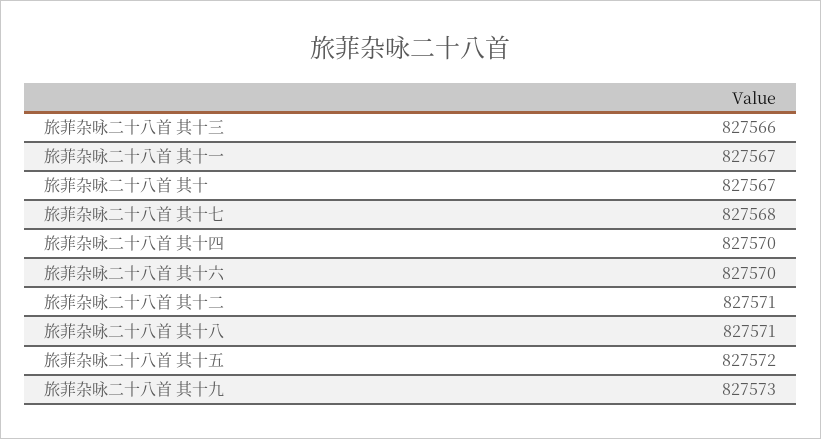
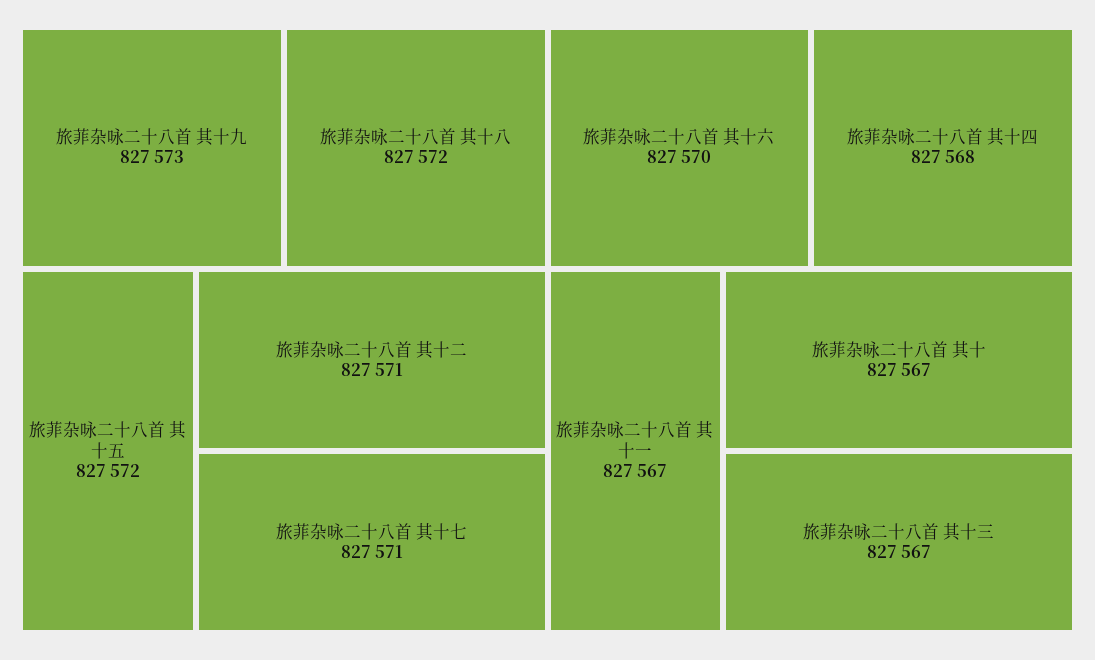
旅菲杂咏二十八首 其十三: 827566 -> 827567
旅菲杂咏二十八首 其十七: 827568 -> 827571
旅菲杂咏二十八首 其十四: 827570 -> 827568
旅菲杂咏二十八首 其十八: 827571 -> 827572

